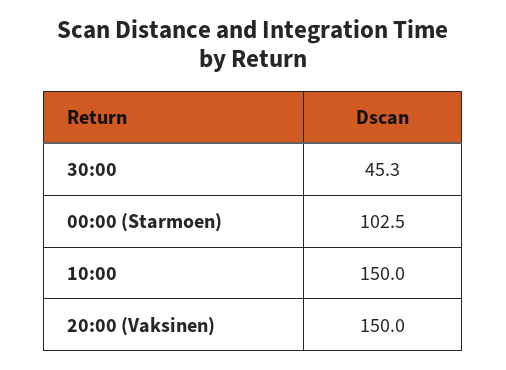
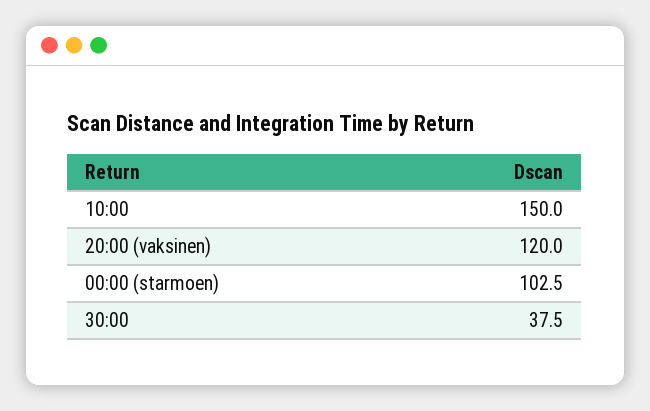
30:00: 45.3 -> 37.5
20:00 (Vaksinen): 150 -> 120

